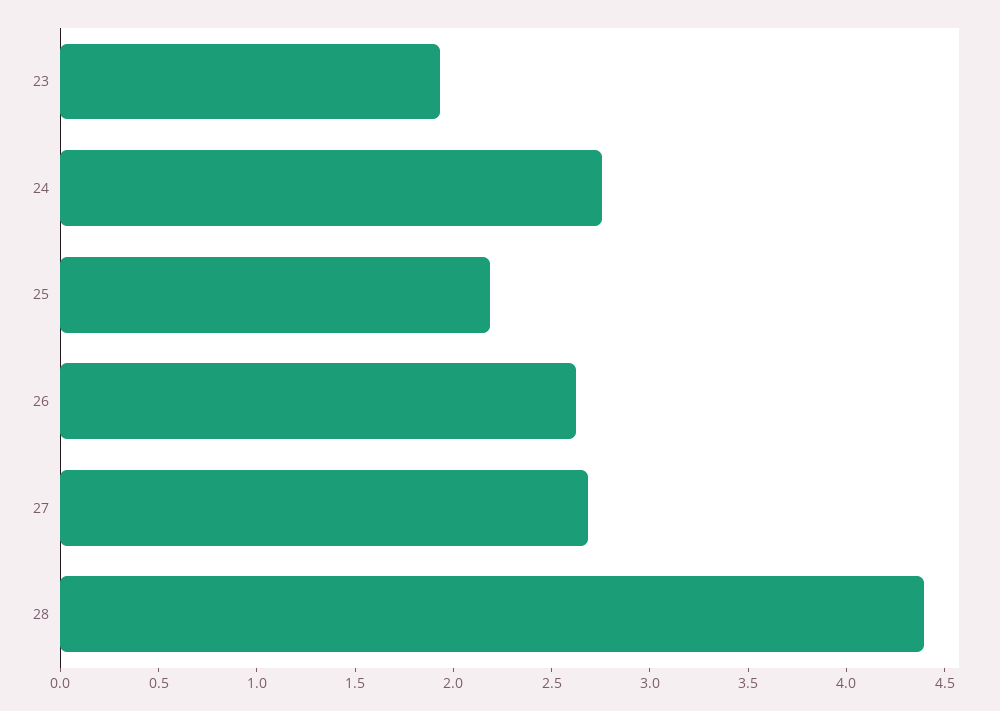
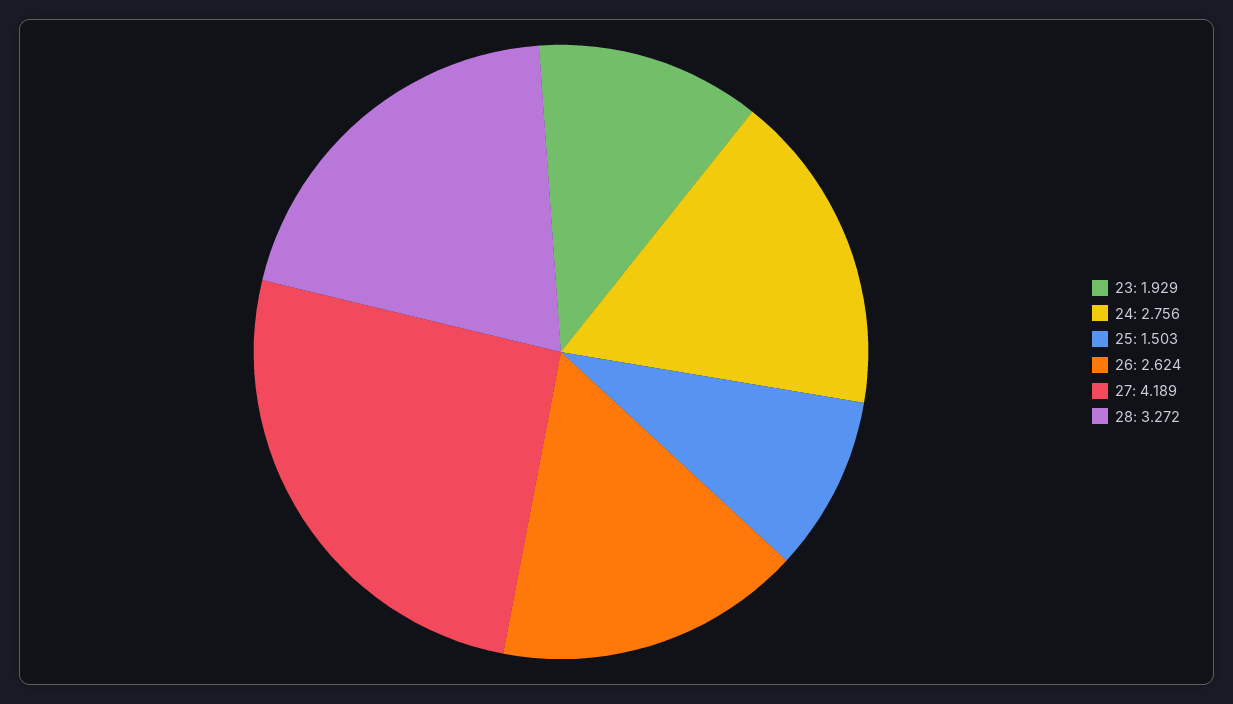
25: 2.2 -> 1.503
27: 2.7 -> 4.189
28: 4.4 -> 3.272

